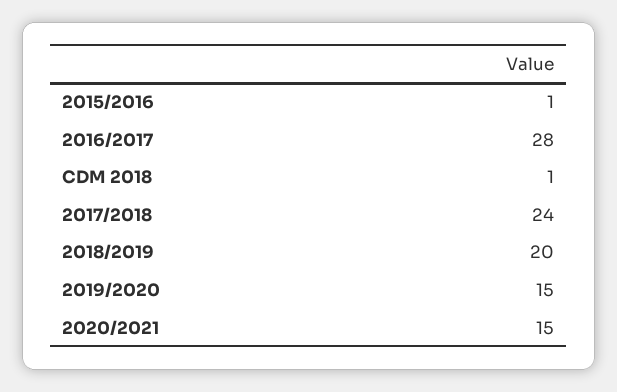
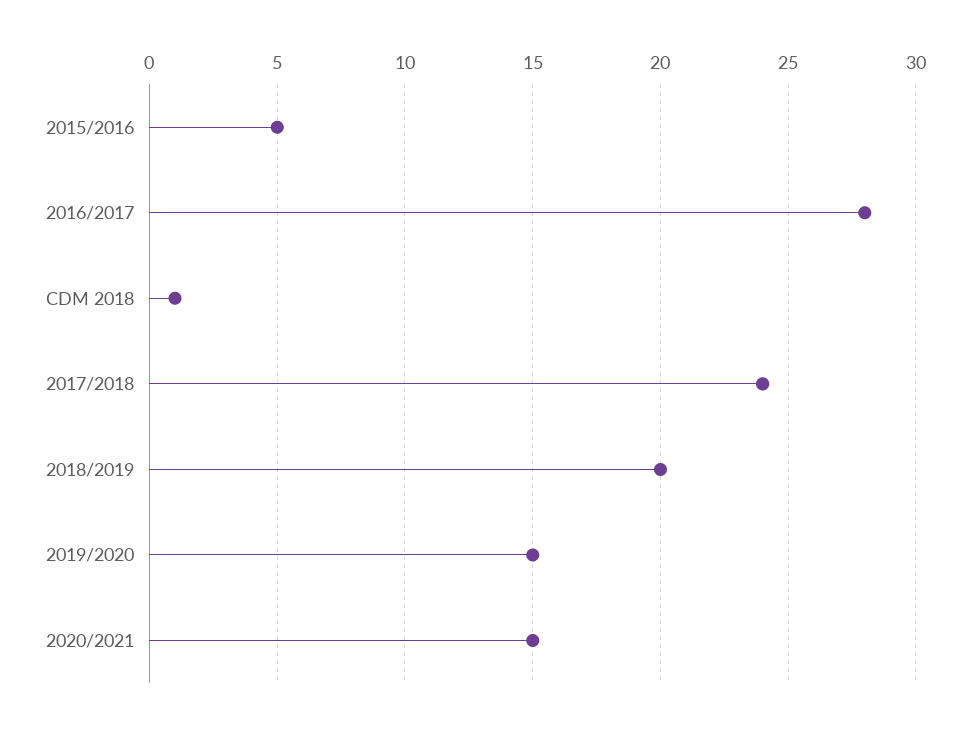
2015/2016: 1 -> 5

